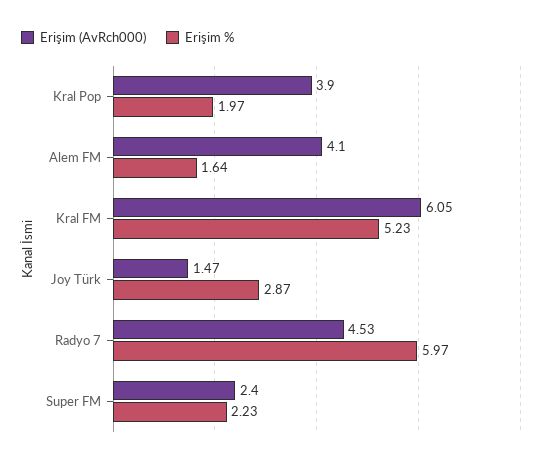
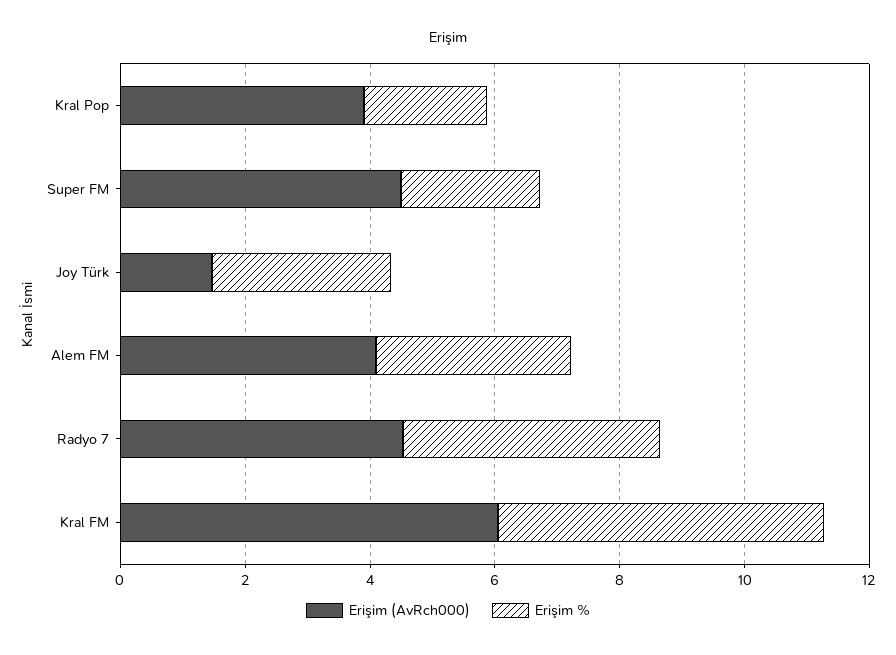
Erişim %, Alem FM: 1.64 -> 3
Erişim %, Radyo 7: 5.97 -> 4
Erişim (AvRch000), Super FM: 2.4 -> 4.5

